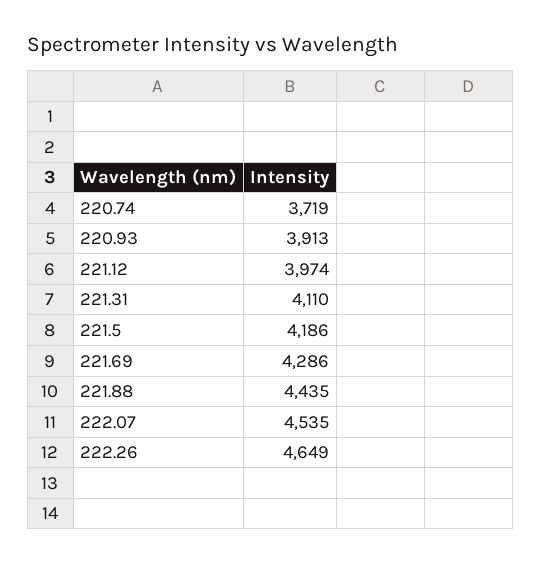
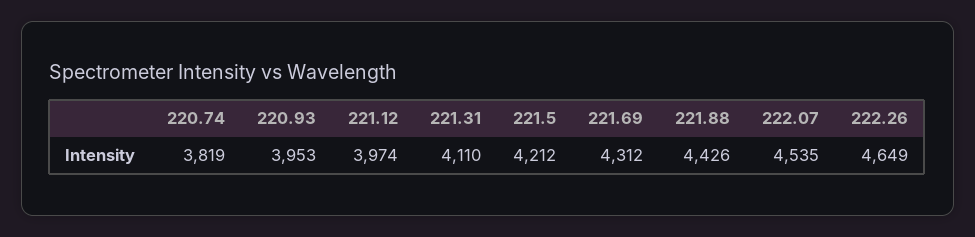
220.74: 3719 -> 3819
220.93: 3913 -> 3953
221.5: 4186 -> 4212
221.69: 4286 -> 4312
221.88: 4435 -> 4426

